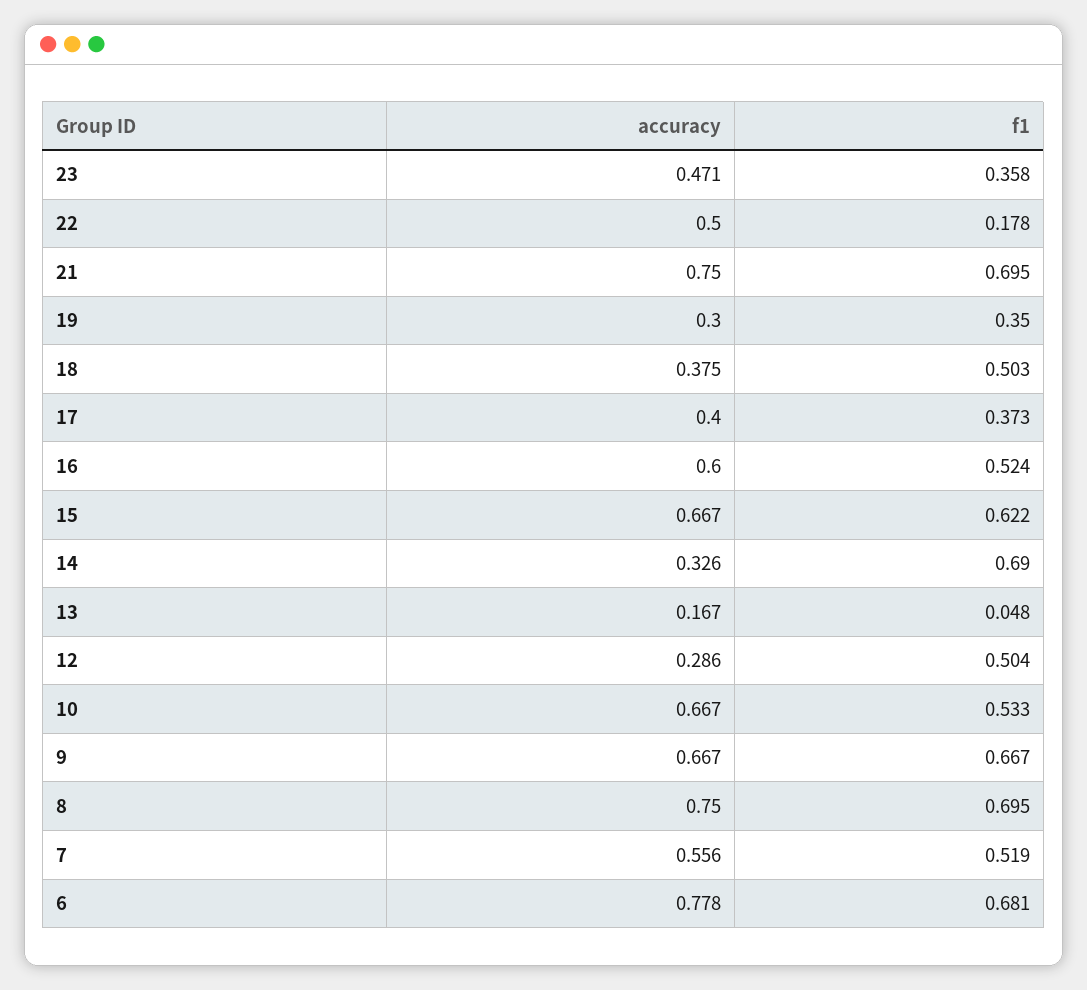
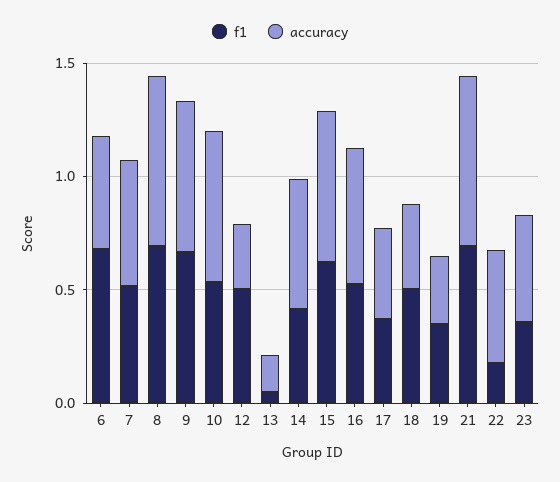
accuracy, 14: 0.326 -> 0.6
f1, 14: 0.69 -> 0.4
accuracy, 6: 0.778 -> 0.5

